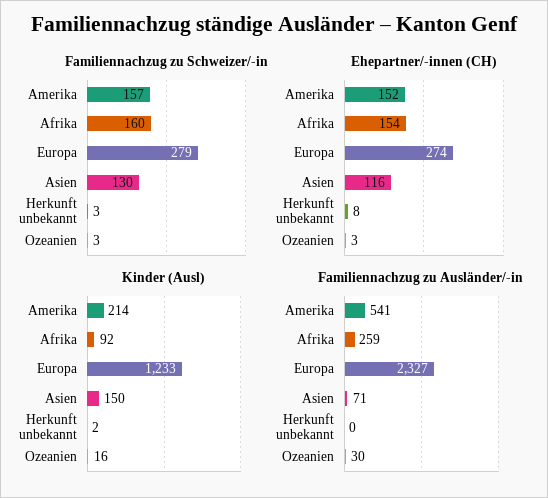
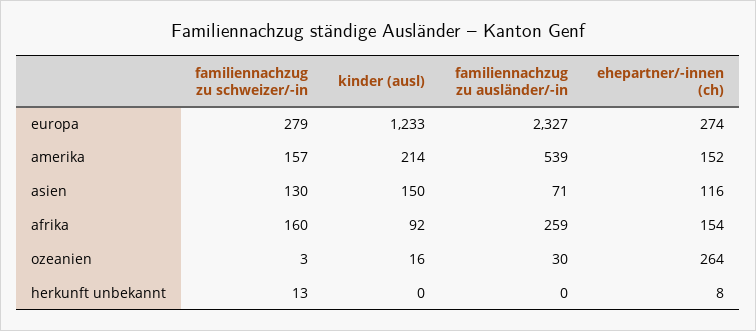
Familiennachzug zu Schweizer/-in, Herkunft unbekannt: 3 -> 13
Ehepartner/-innen (CH), Ozeanien: 3 -> 264
Kinder (Ausl), Herkunft unbekannt: 2 -> 0
Familiennachzug zu Ausländer/-in, Amerika: 541 -> 539

